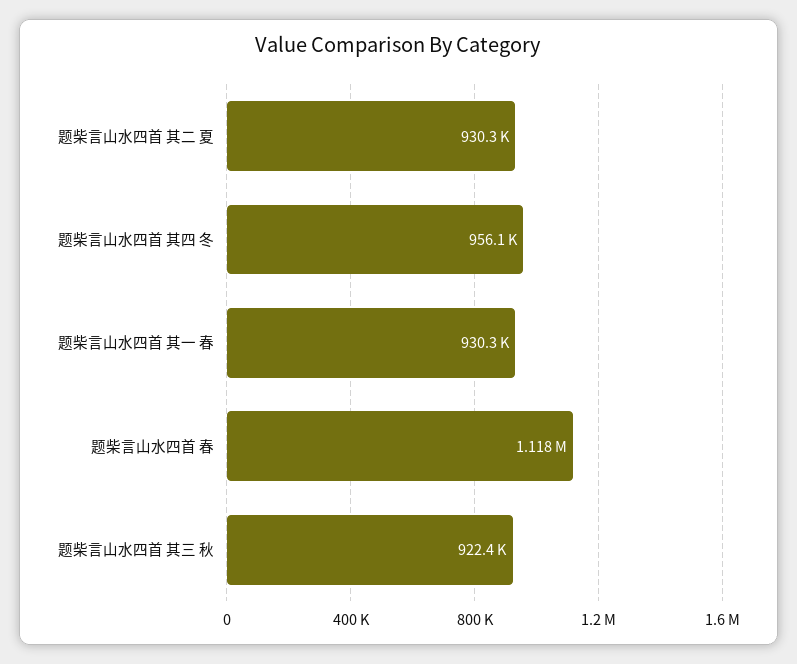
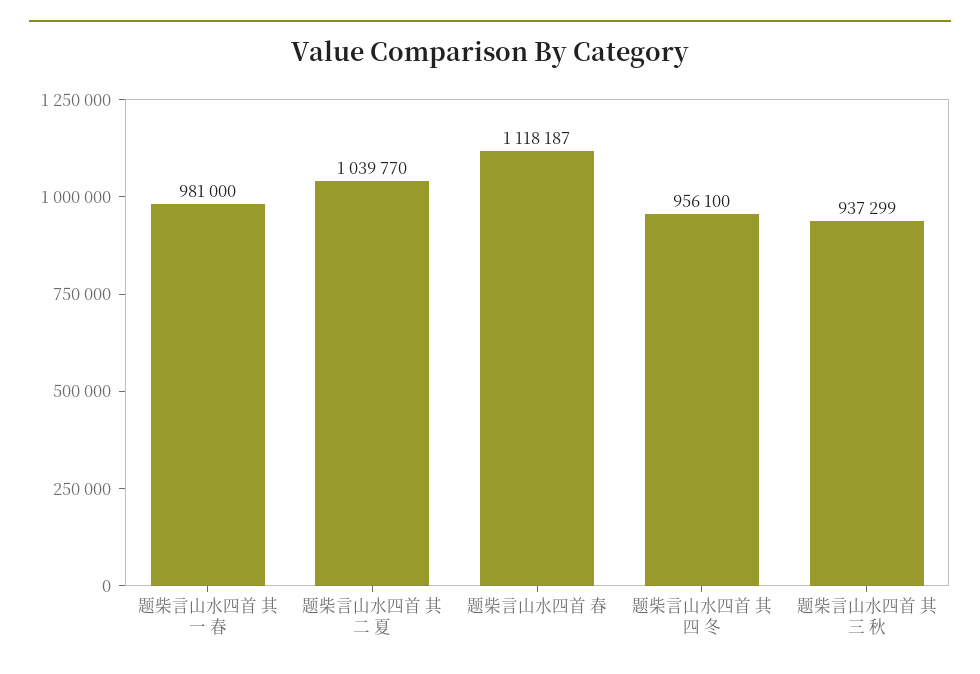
题柴言山水四首 其二 夏: 930300 -> 1039770
题柴言山水四首 其一 春: 930300 -> 981000
题柴言山水四首 其三 秋: 922400 -> 937299

